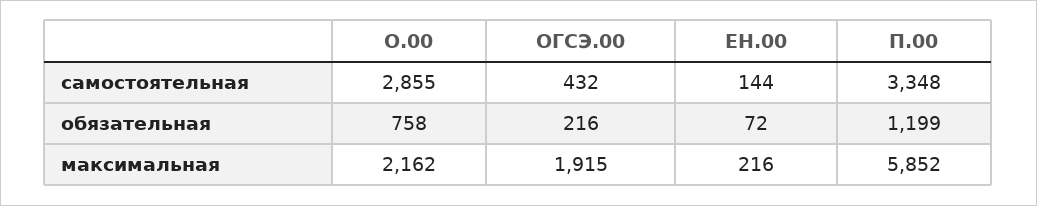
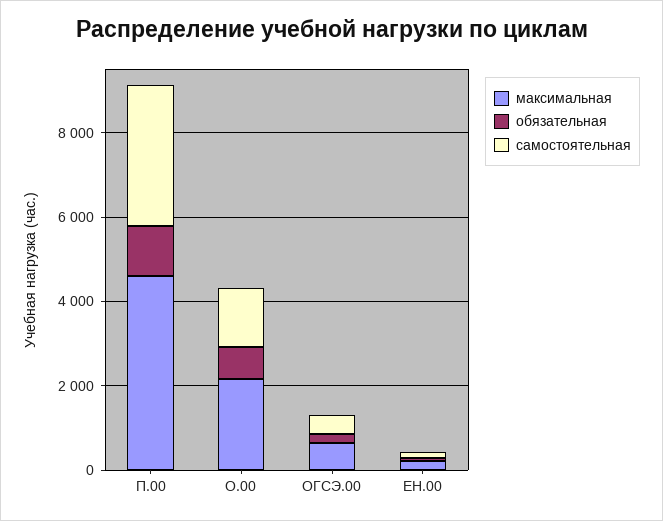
самостоятельная, О.00: 2855 -> 1500
максимальная, ОГСЭ.00: 1915 -> 500
максимальная, П.00: 5852 -> 4500

